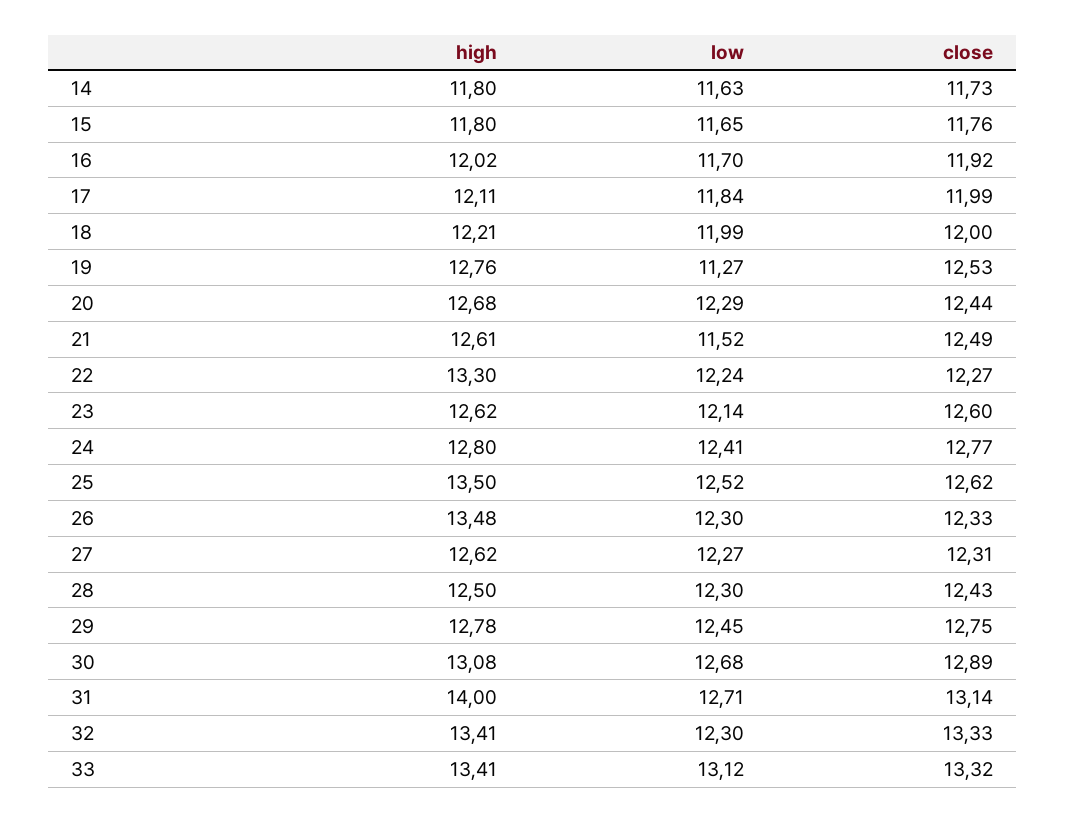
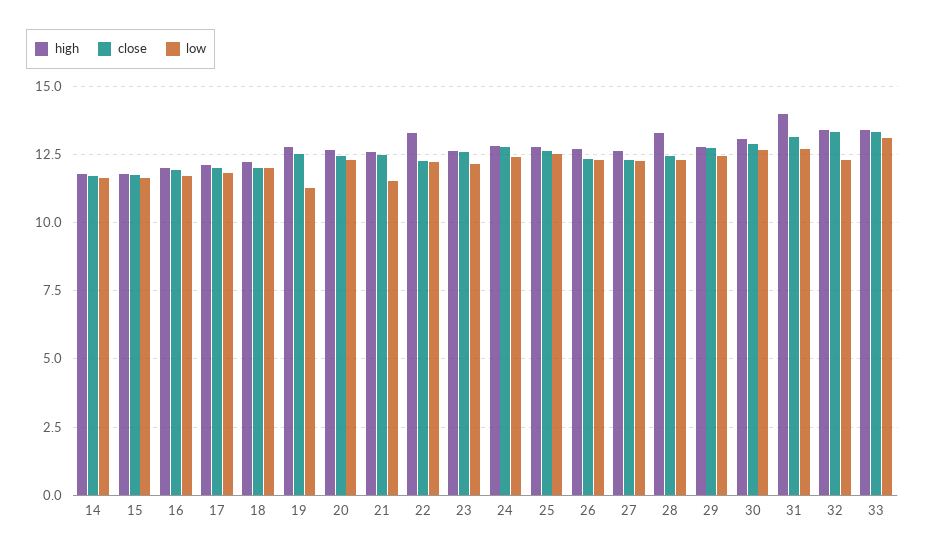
high, 25: 13.5 -> 12.75
high, 26: 13.48 -> 12.75
high, 28: 12.5 -> 13.25

